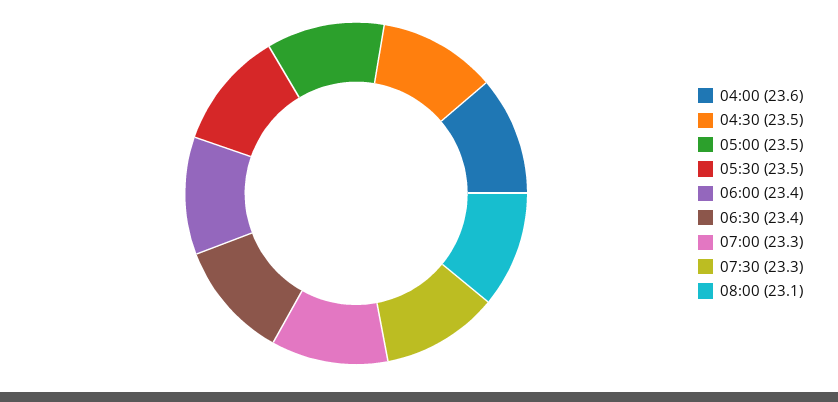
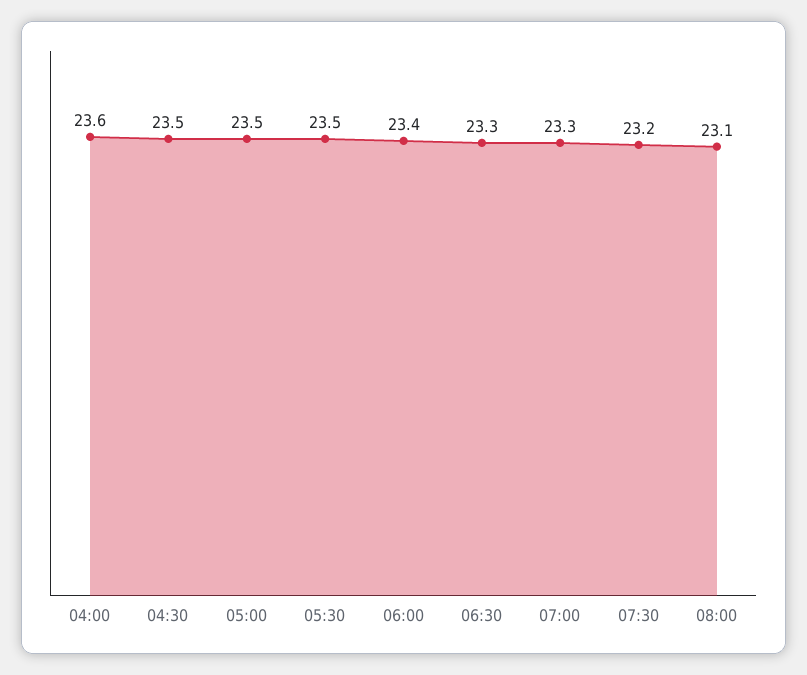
06:30: 23.4 -> 23.3
07:30: 23.3 -> 23.2

